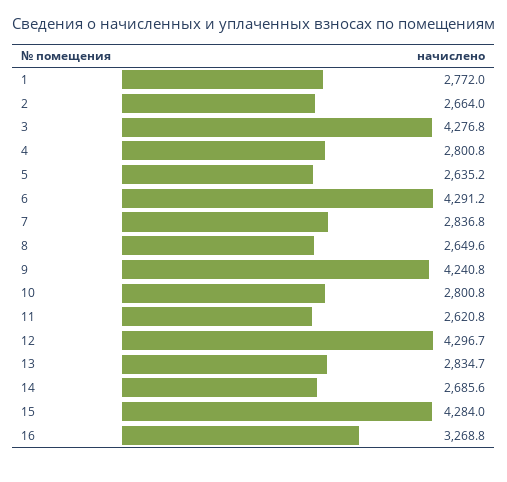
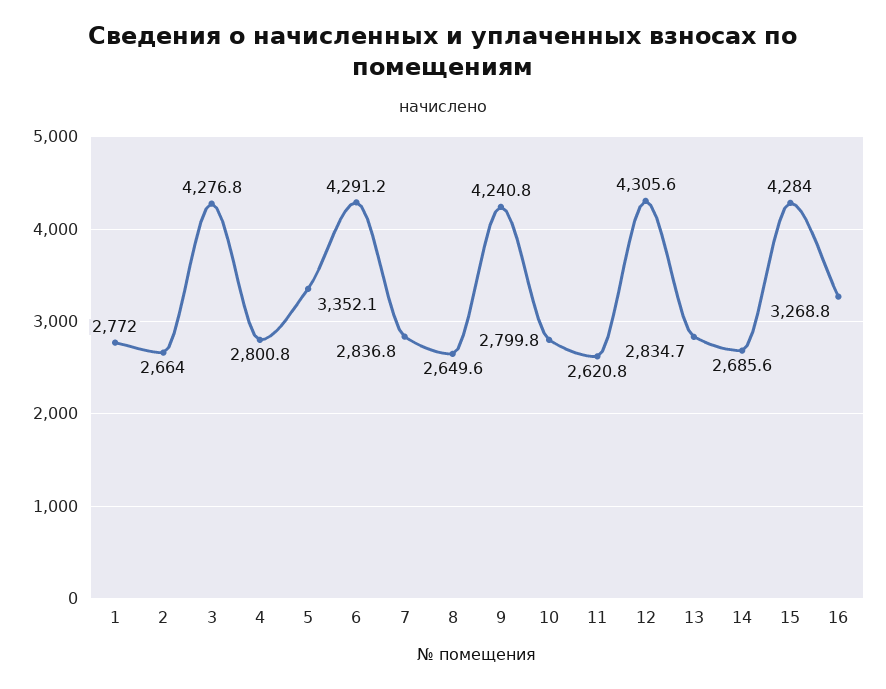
5: 2635.2 -> 3352.1
10: 2800.8 -> 2799.8
12: 4296.7 -> 4305.6

